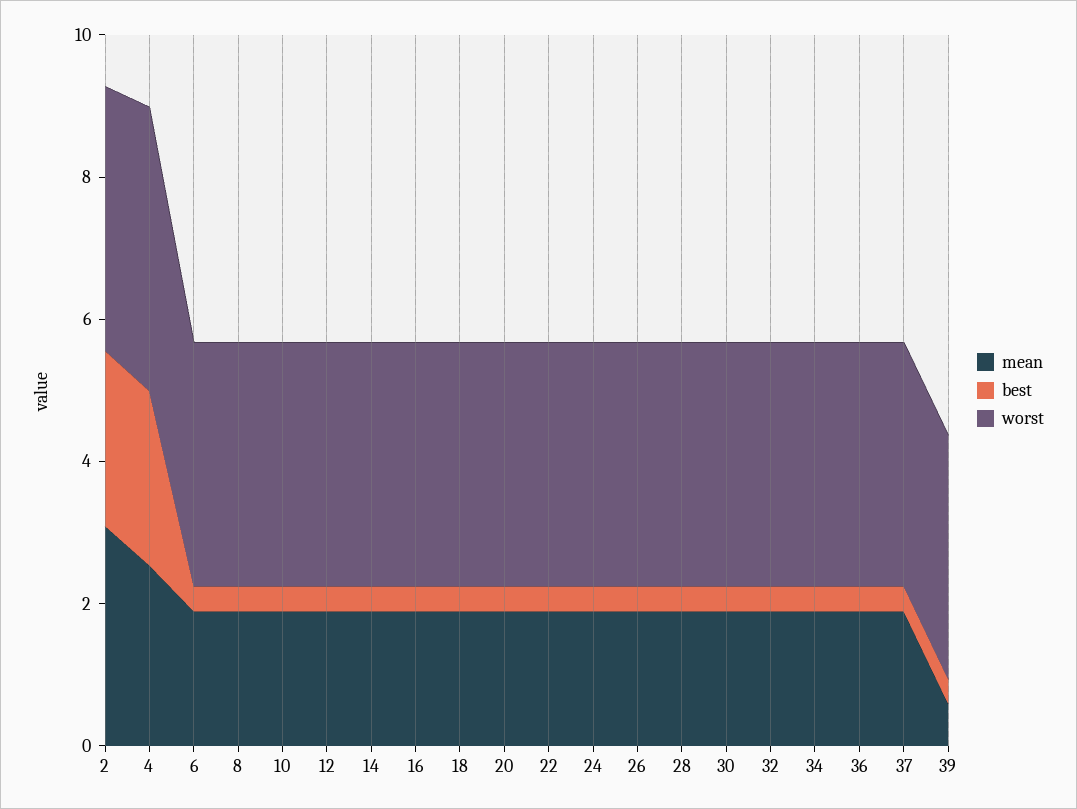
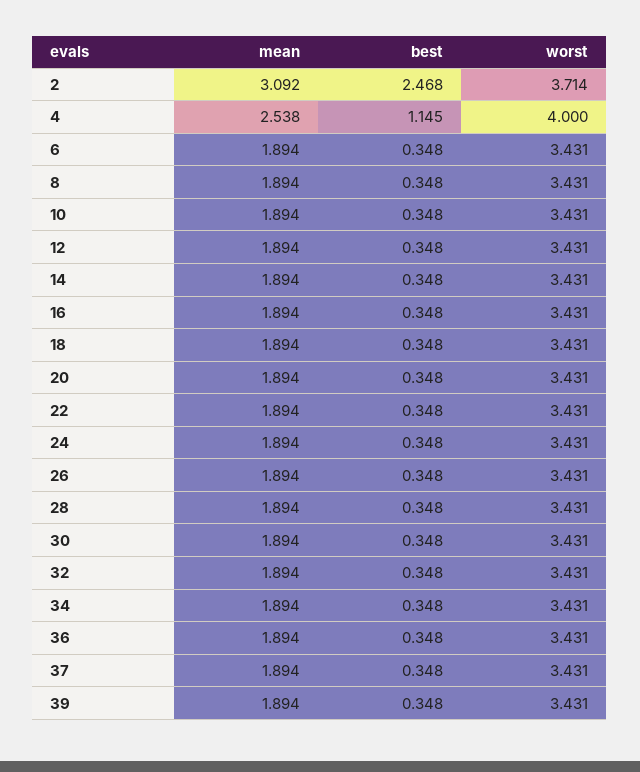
best, 4: 2.5 -> 1.145
mean, 39: 0.5 -> 1.894

